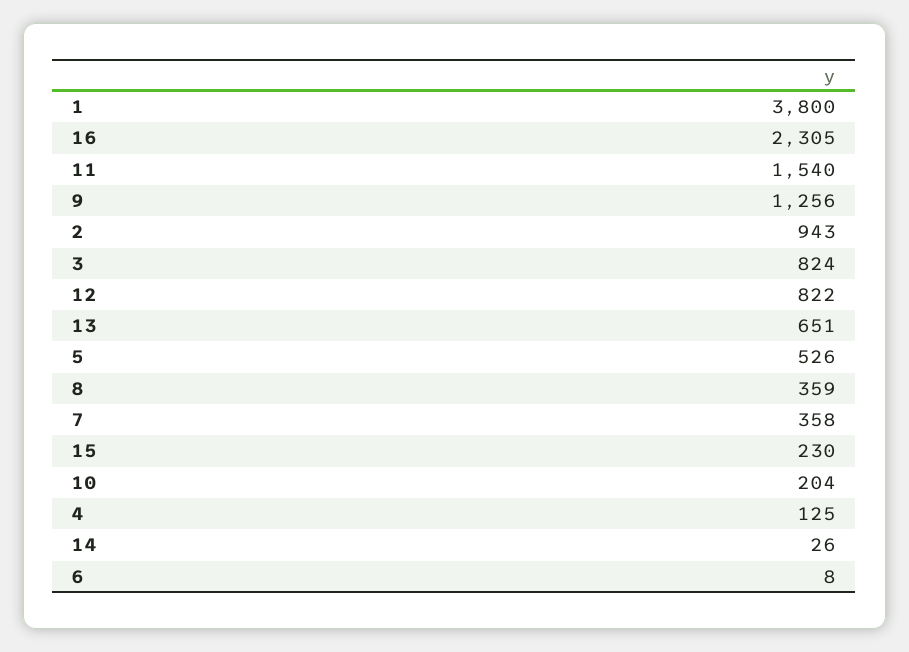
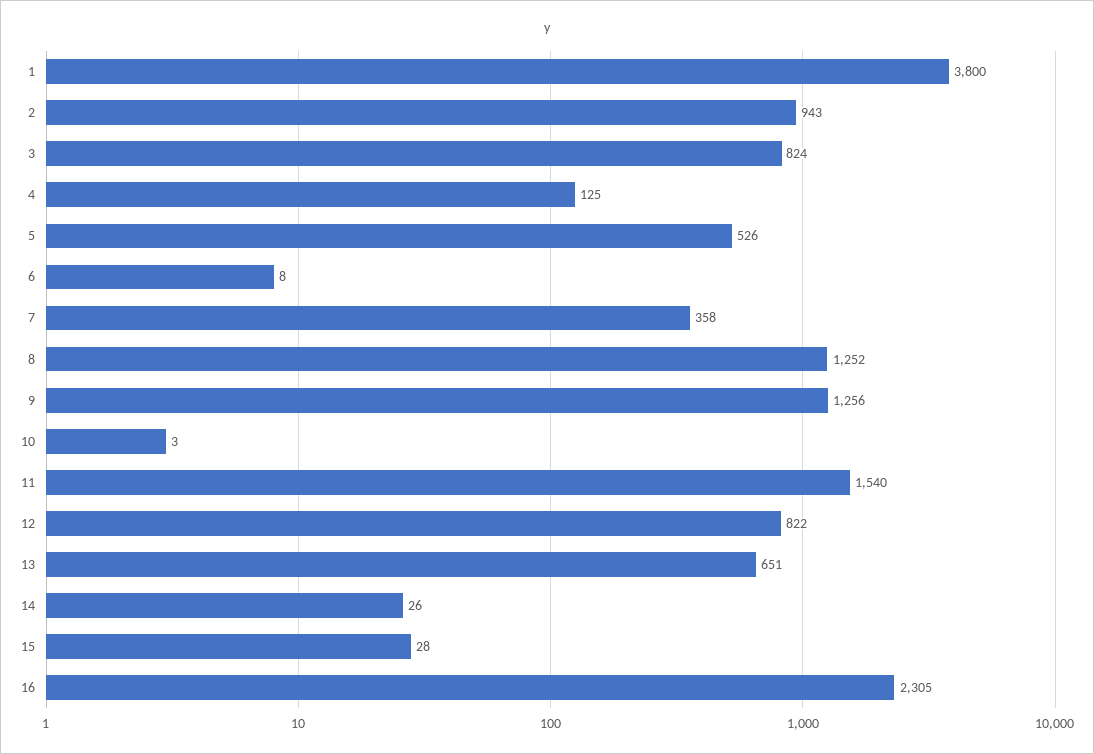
8: 359 -> 1252
15: 230 -> 28
10: 204 -> 3

